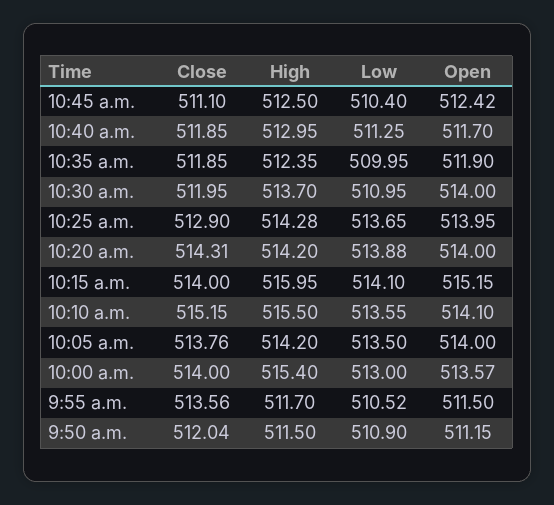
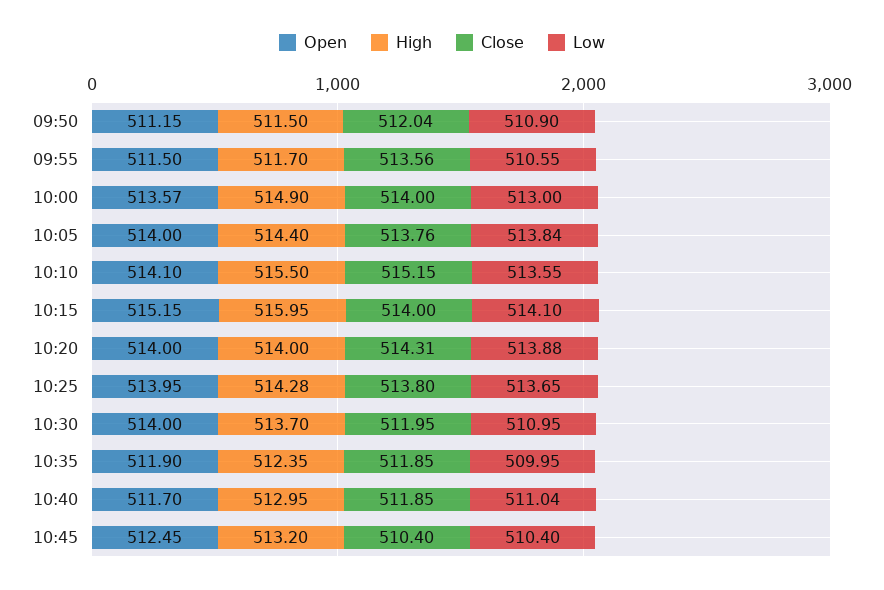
Close, 10:45 a.m.: 511.1 -> 510.4
High, 10:45 a.m.: 512.5 -> 513.2
Open, 10:45 a.m.: 512.42 -> 512.45
Low, 10:40 a.m.: 511.25 -> 511.04
Close, 10:25 a.m.: 512.9 -> 513.8
High, 10:20 a.m.: 514.2 -> 514
High, 10:05 a.m.: 514.2 -> 514.4
Low, 10:05 a.m.: 513.5 -> 513.84
High, 10:00 a.m.: 515.4 -> 514.9
Low, 9:55 a.m.: 510.52 -> 510.55

